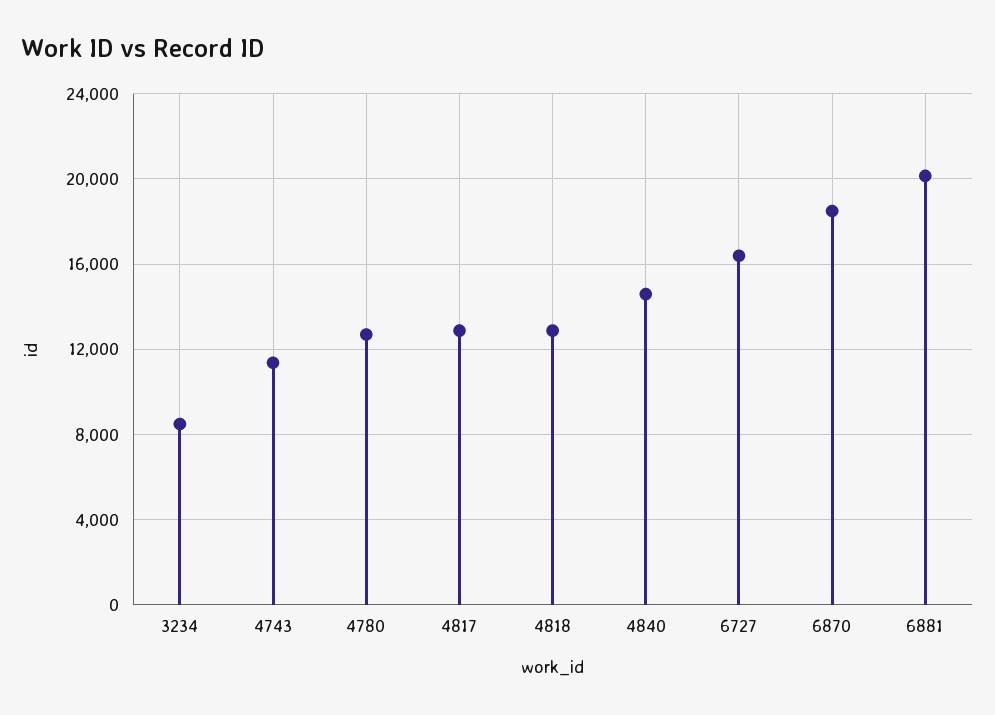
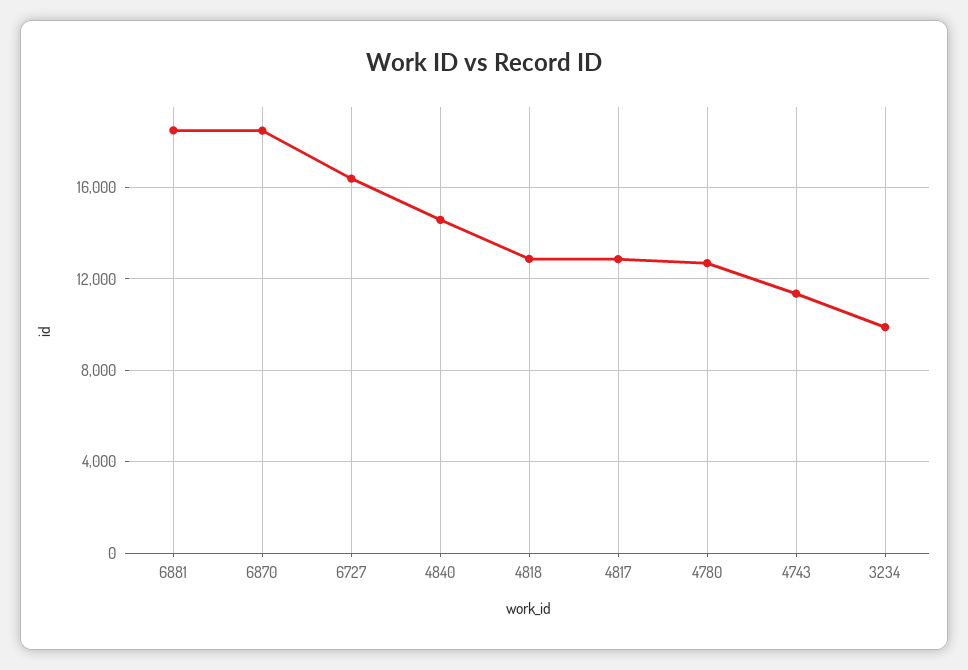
3234: 8500 -> 10000
6881: 20000 -> 18500

